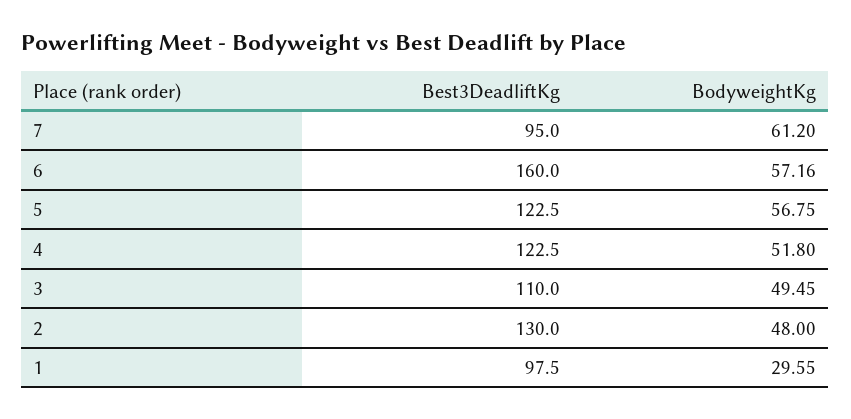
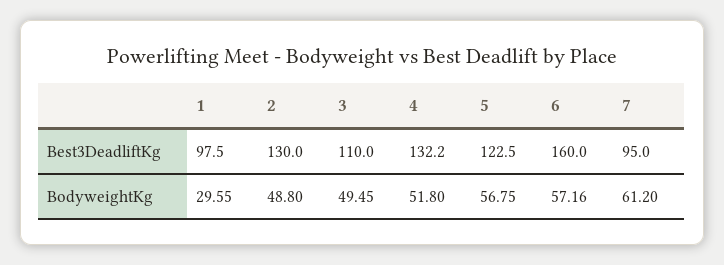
Best3DeadliftKg, 4: 122.5 -> 132.2
BodyweightKg, 2: 48 -> 48.8

